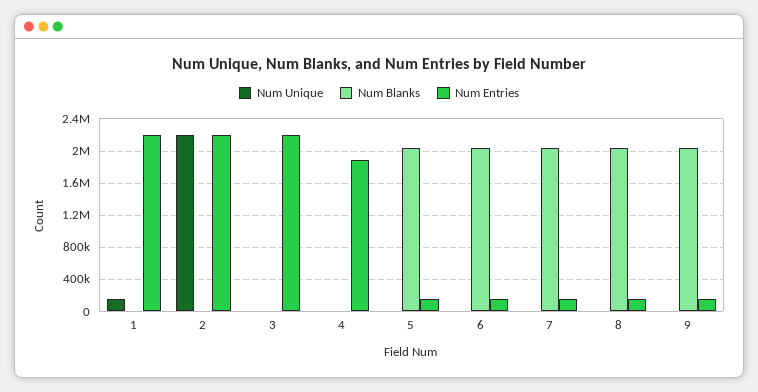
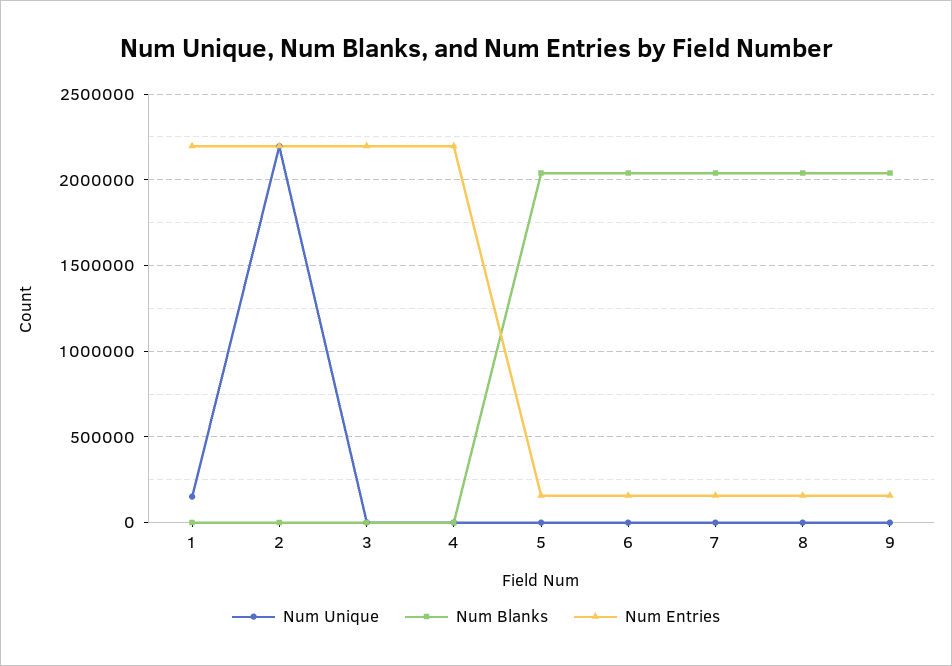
Num Entries, 4: 1900000 -> 2200000

